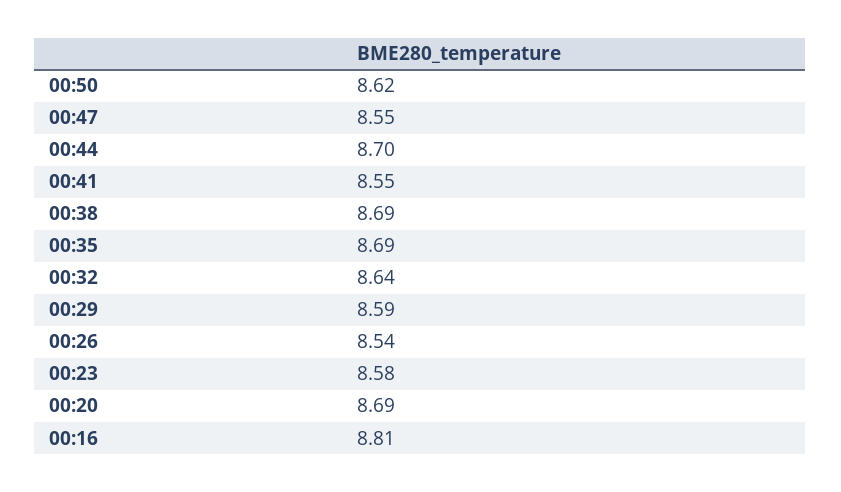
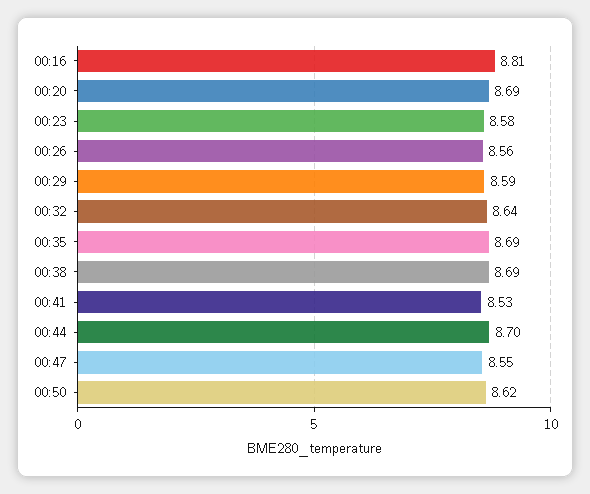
00:41: 8.55 -> 8.53
00:26: 8.54 -> 8.56

